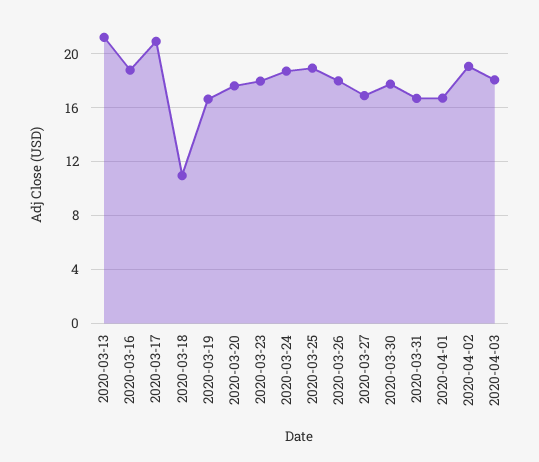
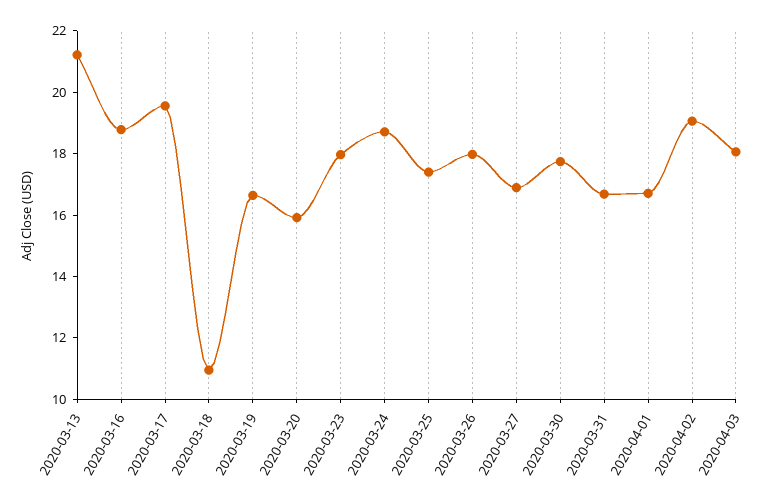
2020-03-17: 21 -> 19.5
2020-03-20: 17.5 -> 16
2020-03-25: 19 -> 17.5

